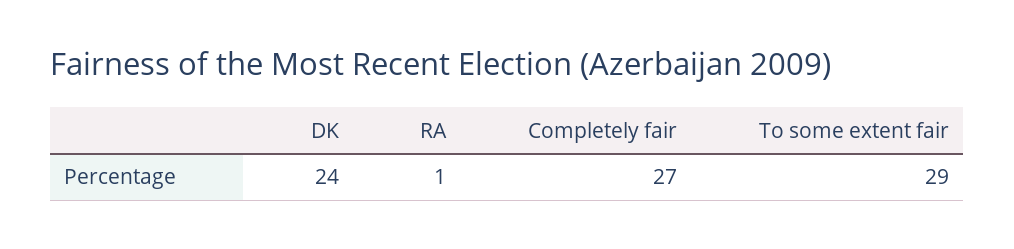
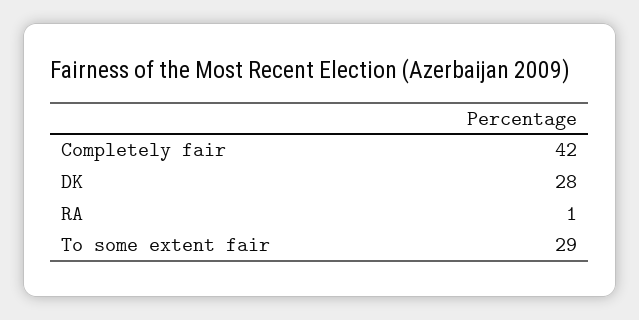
DK: 24 -> 28
Completely fair: 27 -> 42

